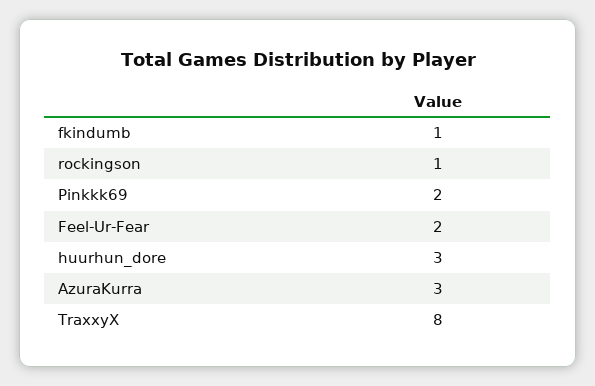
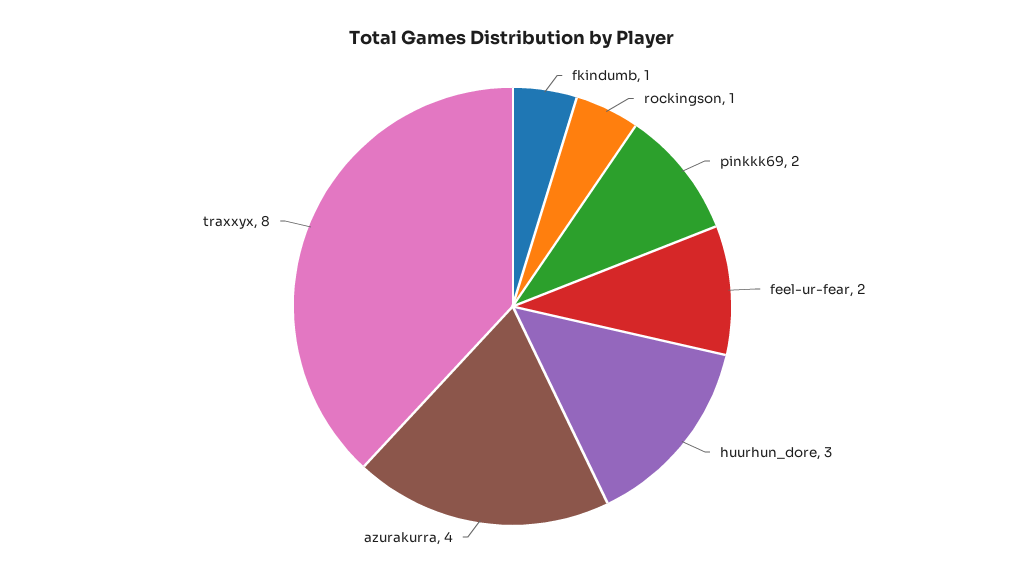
AzuraKurra: 3 -> 4

